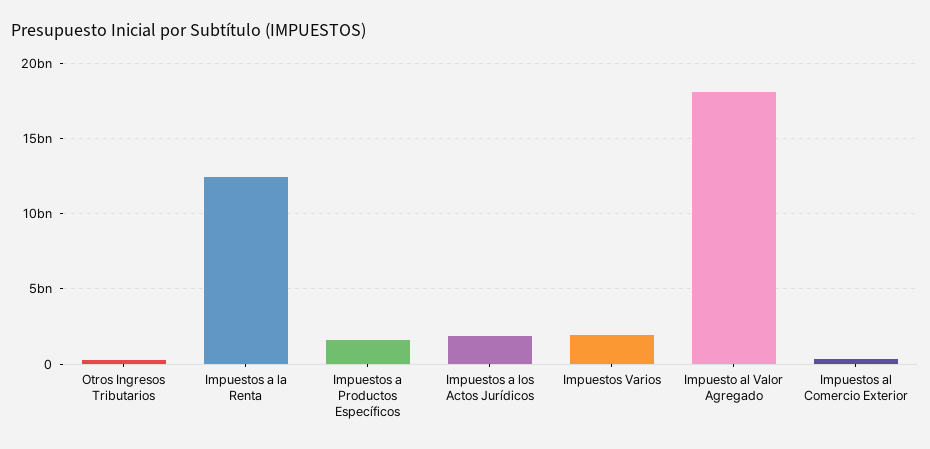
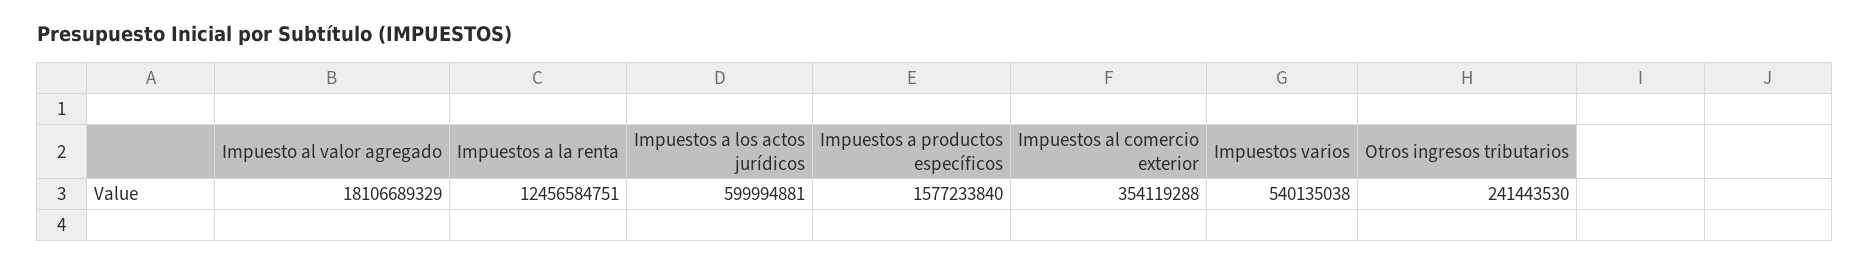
Impuestos a los Actos Jurídicos: 2000000000 -> 599994881
Impuestos Varios: 2000000000 -> 540135038

